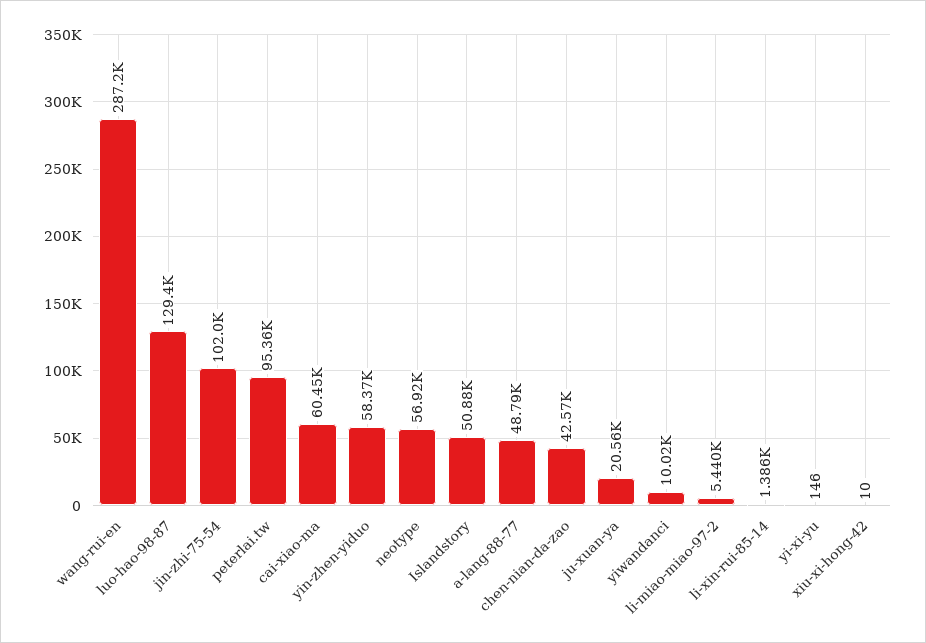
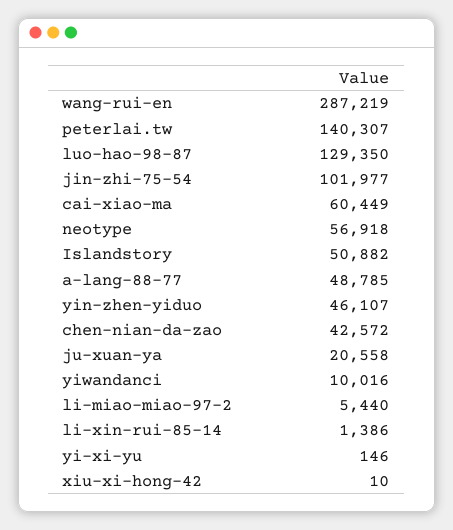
peterlai.tw: 95360 -> 140307
yin-zhen-yiduo: 58370 -> 46107

